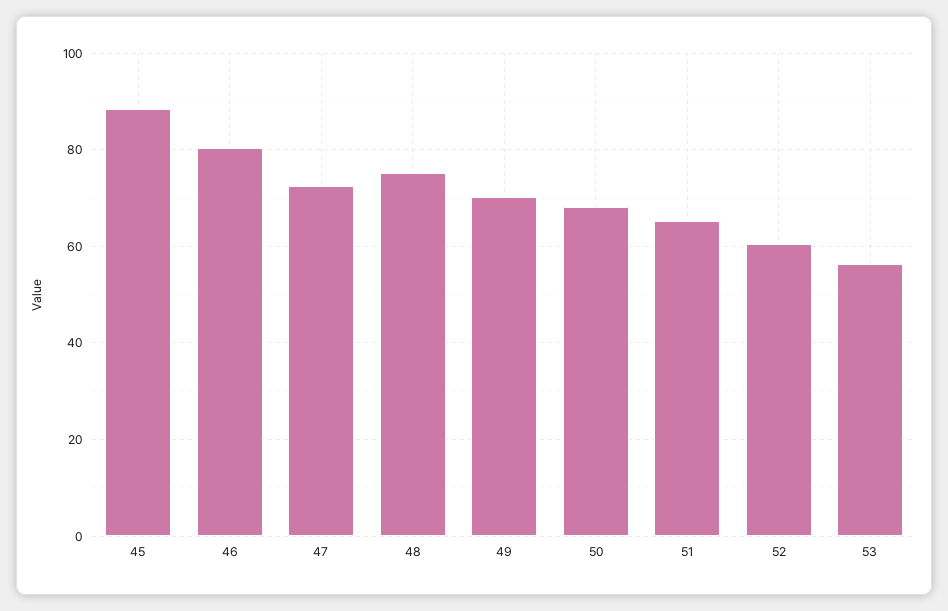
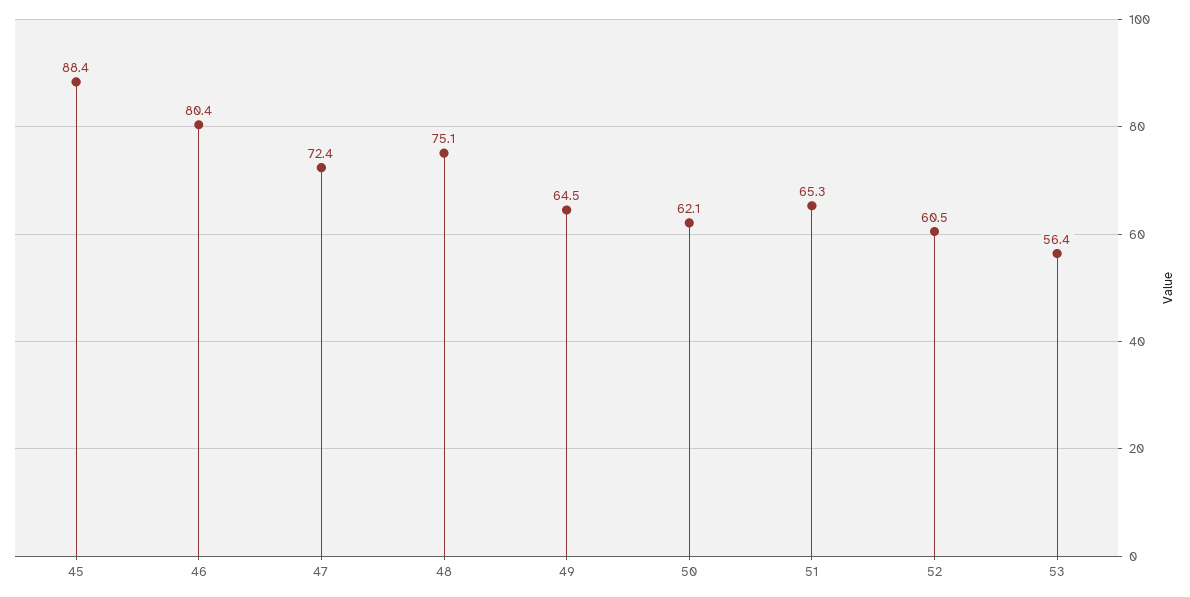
49: 70 -> 64.5
50: 68 -> 62.1

